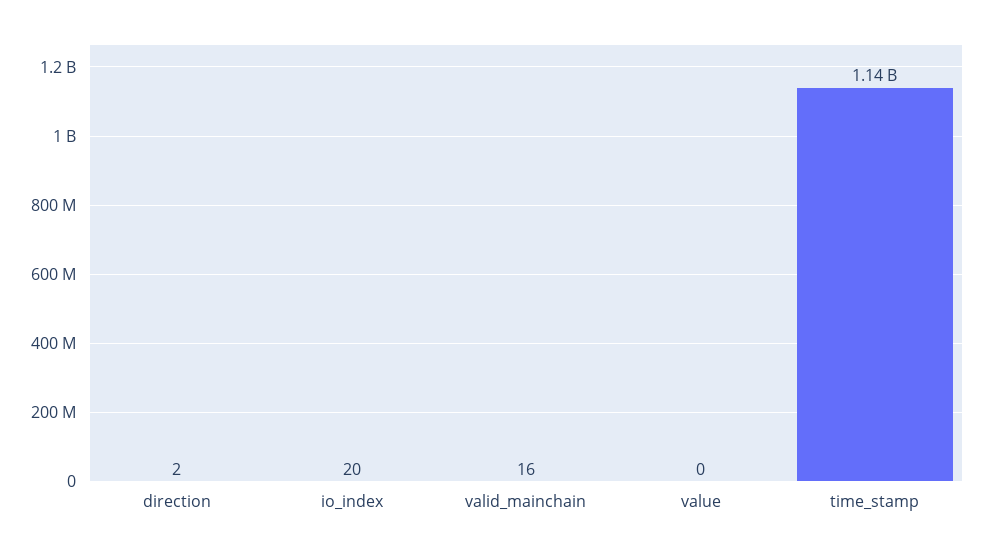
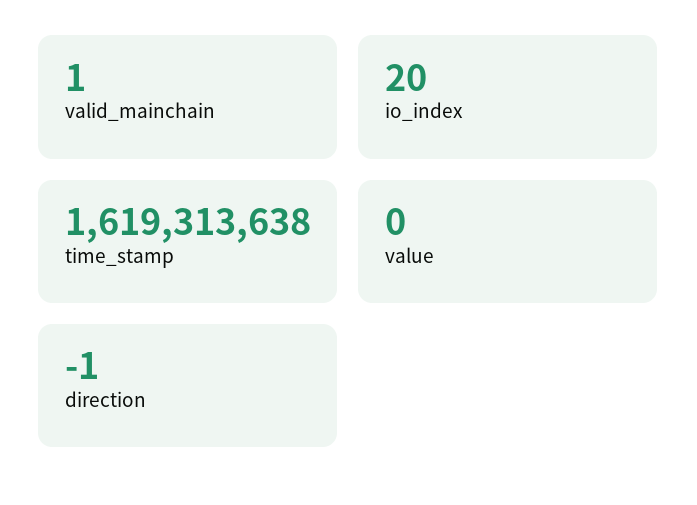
direction: 2 -> -1
valid_mainchain: 16 -> 1
time_stamp: 1140000000 -> 1619313638

